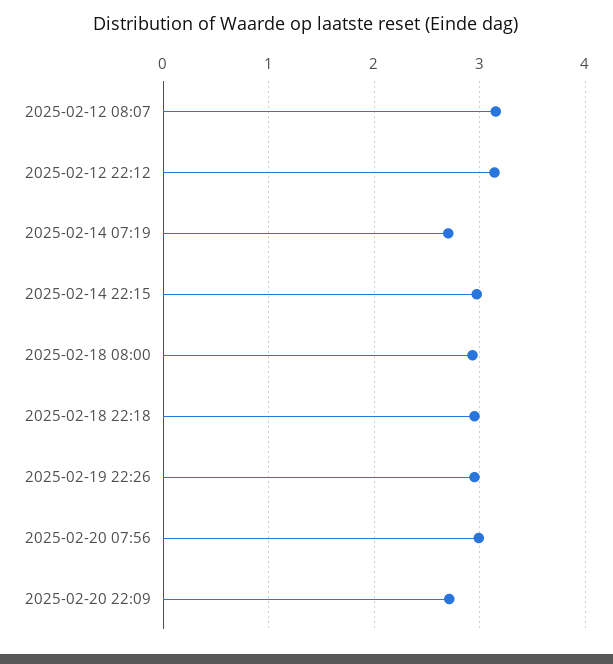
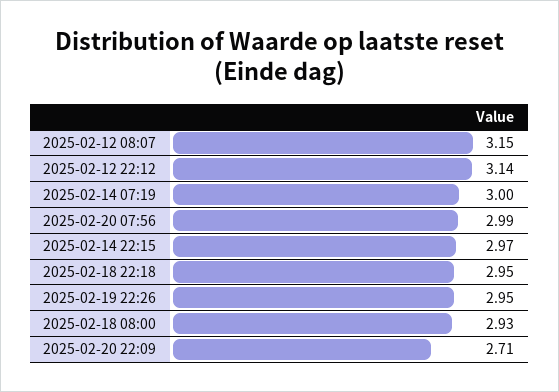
2025-02-14 07:19: 2.7 -> 3

